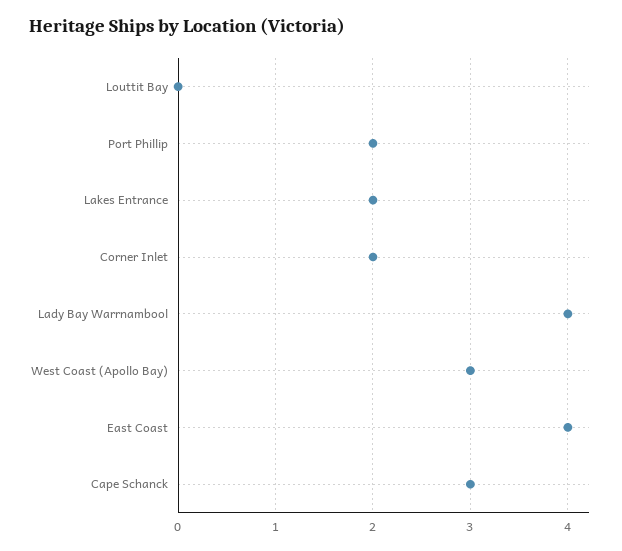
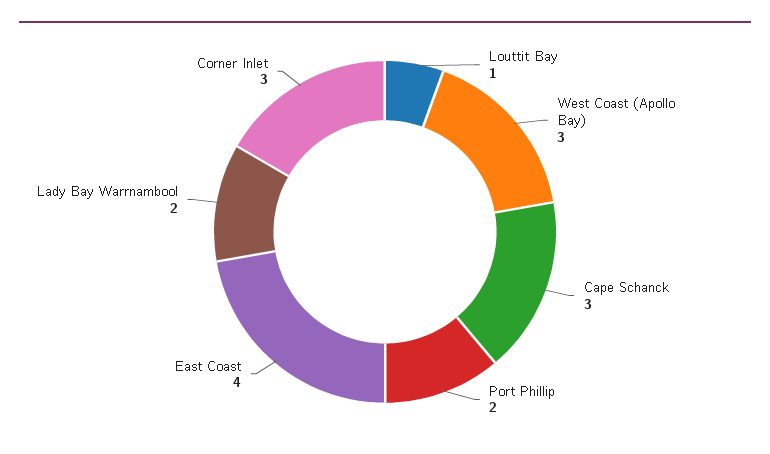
Louttit Bay: 0 -> 1
Lakes Entrance: 2 -> none
Corner Inlet: 2 -> 3
Lady Bay Warrnambool: 4 -> 2

